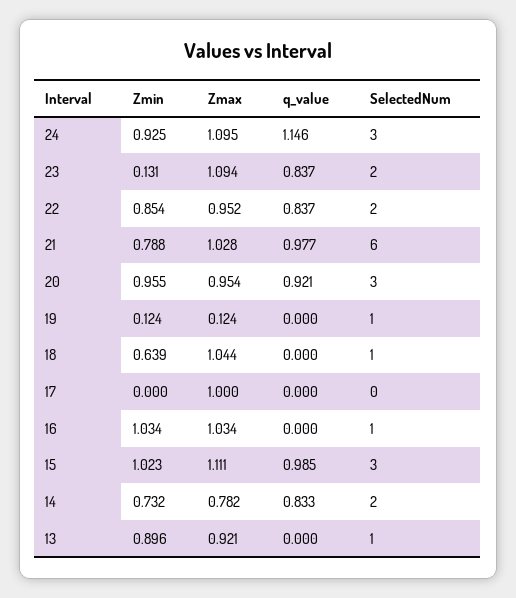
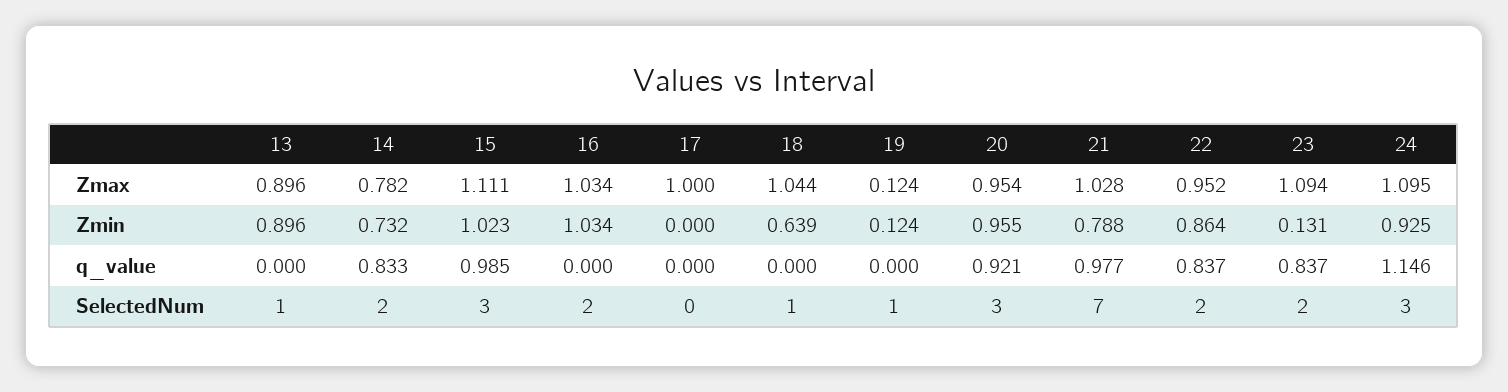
Zmin, 22: 0.854 -> 0.864
SelectedNum, 21: 6 -> 7
SelectedNum, 16: 1 -> 2
Zmax, 13: 0.921 -> 0.896

